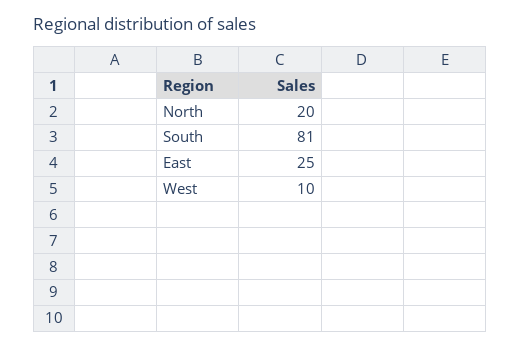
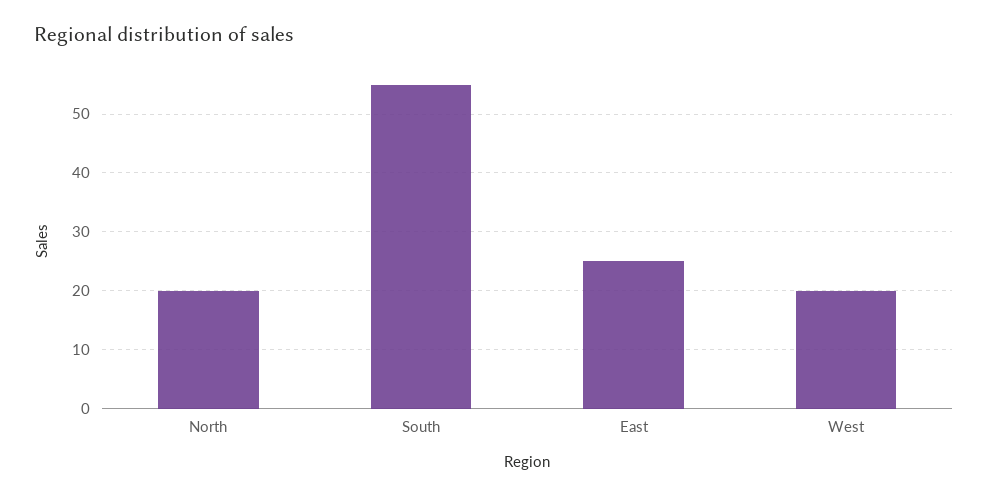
South: 81 -> 55
West: 10 -> 20

